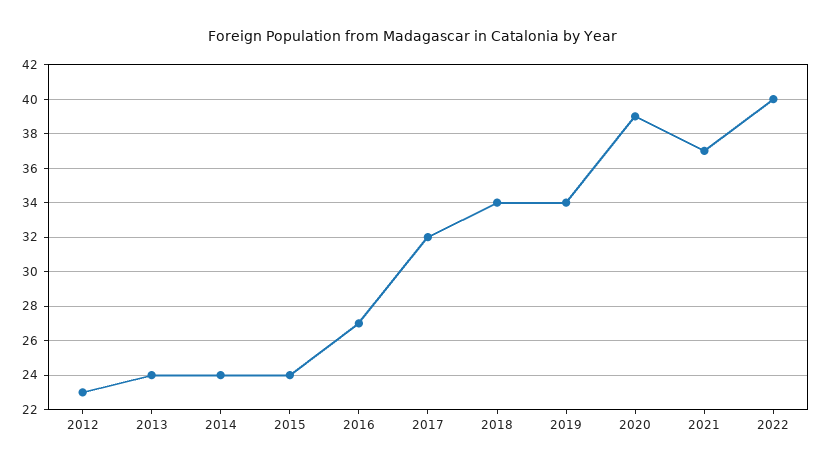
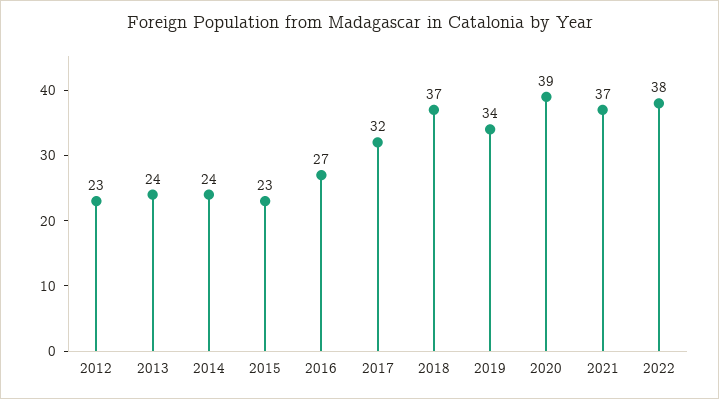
2015: 24 -> 23
2018: 34 -> 37
2022: 40 -> 38

